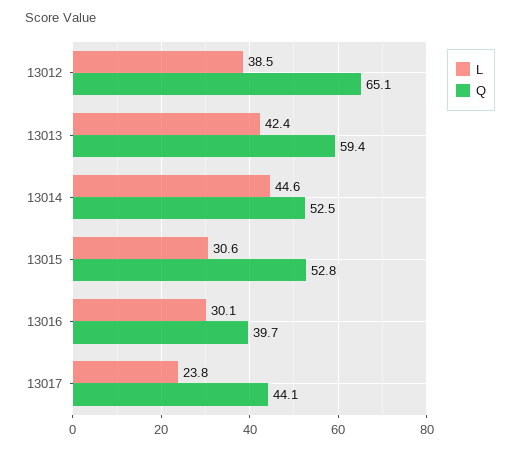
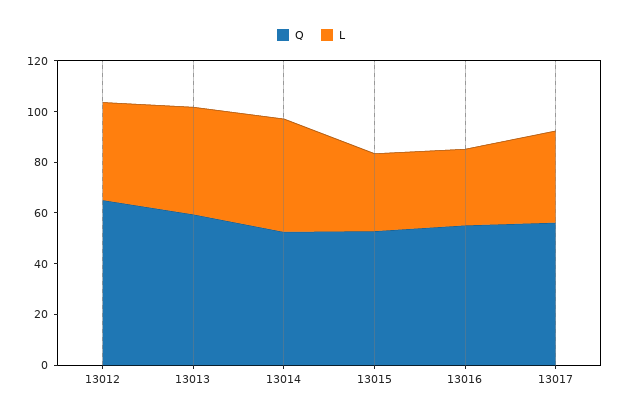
Q, 13016: 39.7 -> 55
L, 13017: 23.8 -> 35
Q, 13017: 44.1 -> 55

